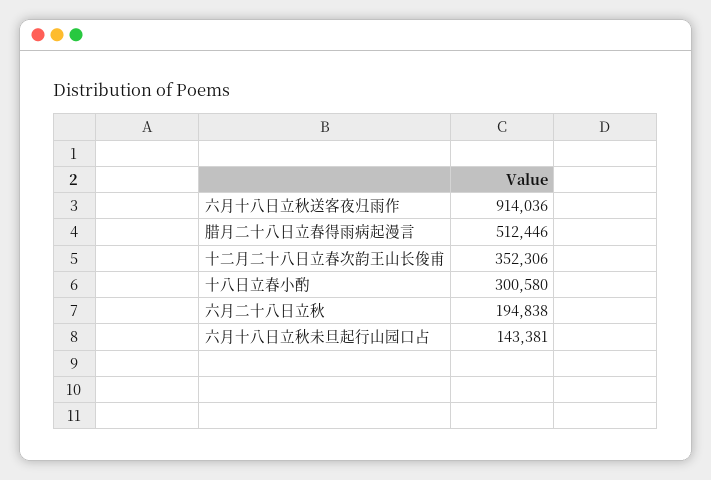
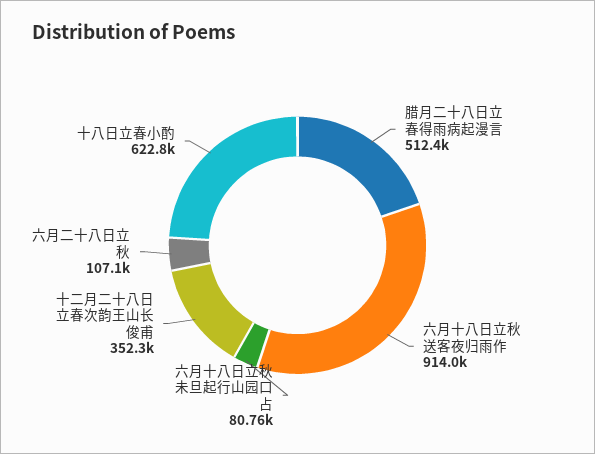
十八日立春小酌: 300580 -> 622800
六月二十八日立秋: 194838 -> 107100
六月十八日立秋未旦起行山园口占: 143381 -> 80760

